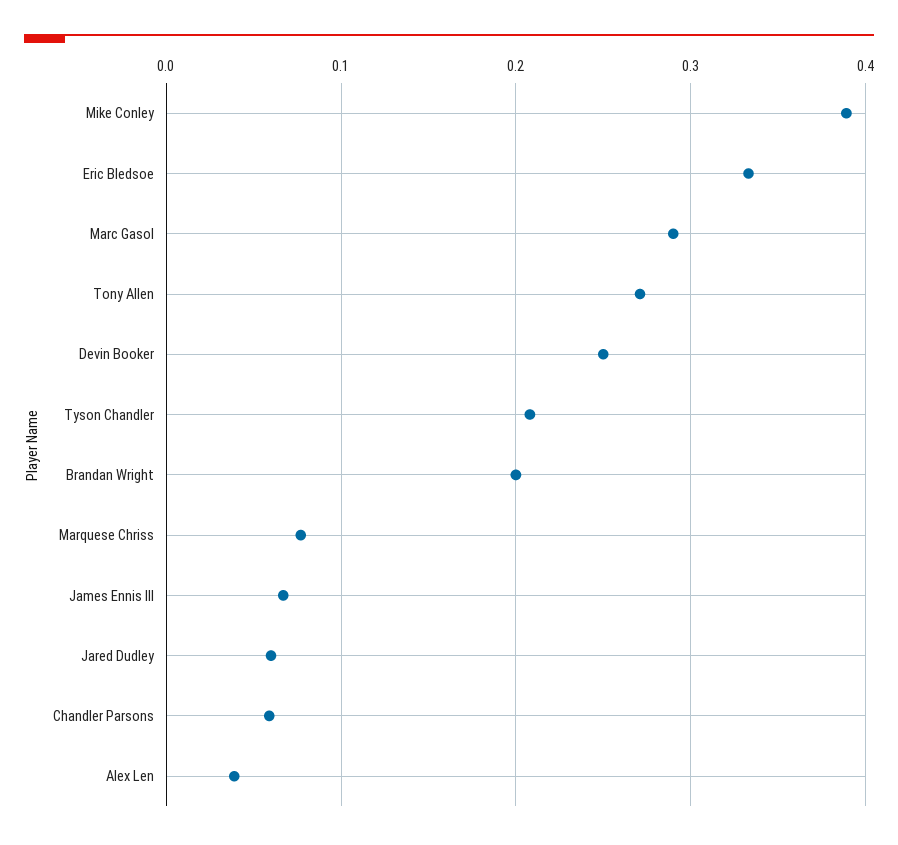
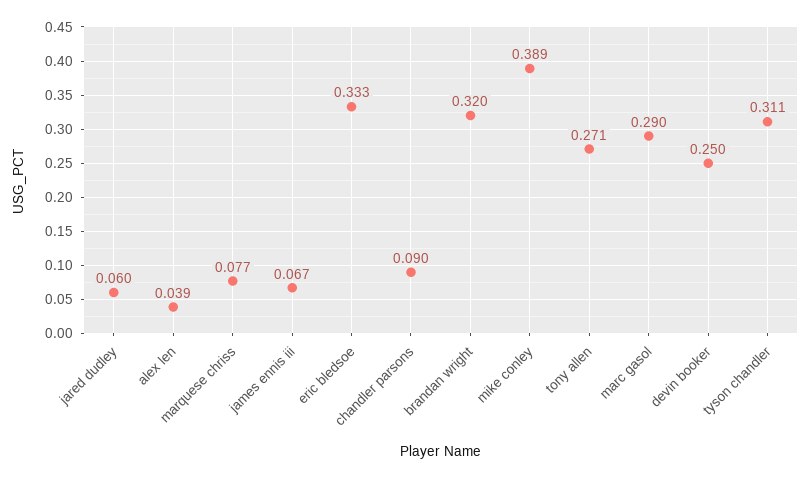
Tyson Chandler: 0.21 -> 0.311
Brandan Wright: 0.2 -> 0.32
Chandler Parsons: 0.06 -> 0.09

